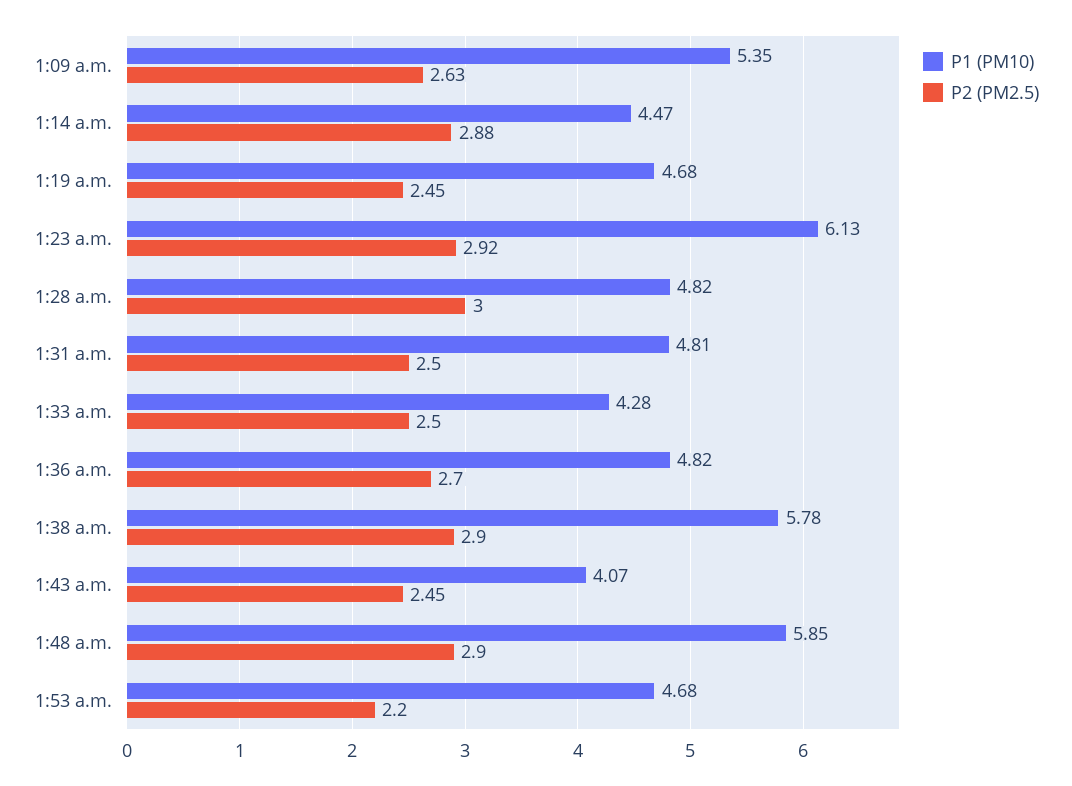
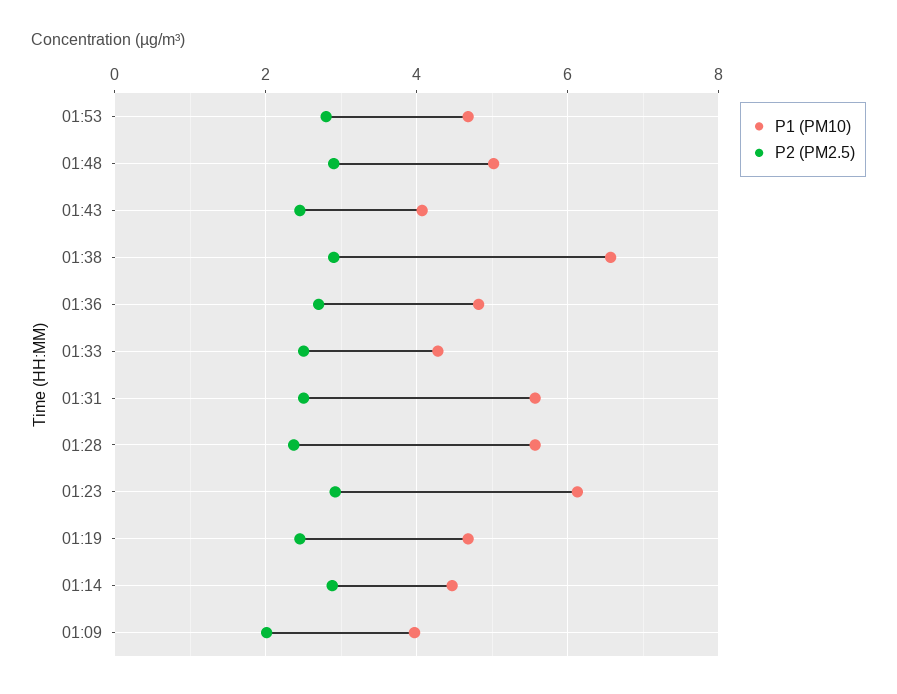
P1 (PM10), 1:09 a.m.: 5.35 -> 4
P2 (PM2.5), 1:09 a.m.: 2.63 -> 2
P1 (PM10), 1:28 a.m.: 4.82 -> 5.6
P2 (PM2.5), 1:28 a.m.: 3 -> 2.4
P1 (PM10), 1:31 a.m.: 4.81 -> 5.6
P1 (PM10), 1:38 a.m.: 5.78 -> 6.6
P1 (PM10), 1:48 a.m.: 5.85 -> 5
P2 (PM2.5), 1:53 a.m.: 2.2 -> 2.8

